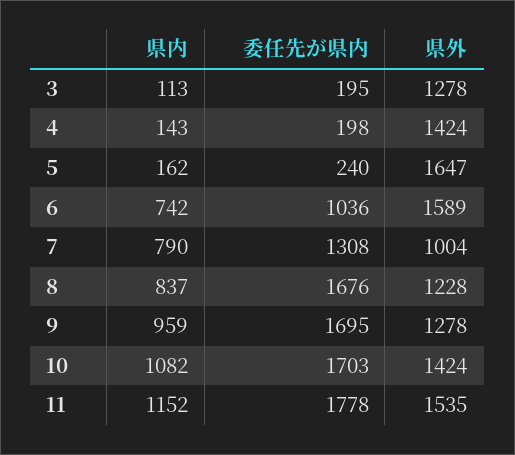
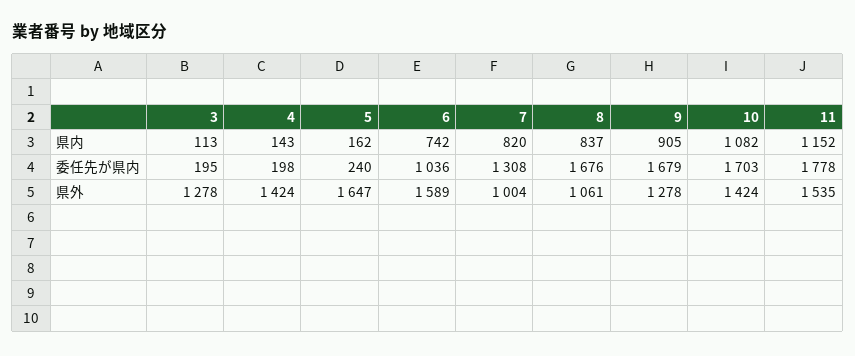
県内, 7: 790 -> 820
県外, 8: 1228 -> 1061
県内, 9: 959 -> 905
委任先が県内, 9: 1695 -> 1679

